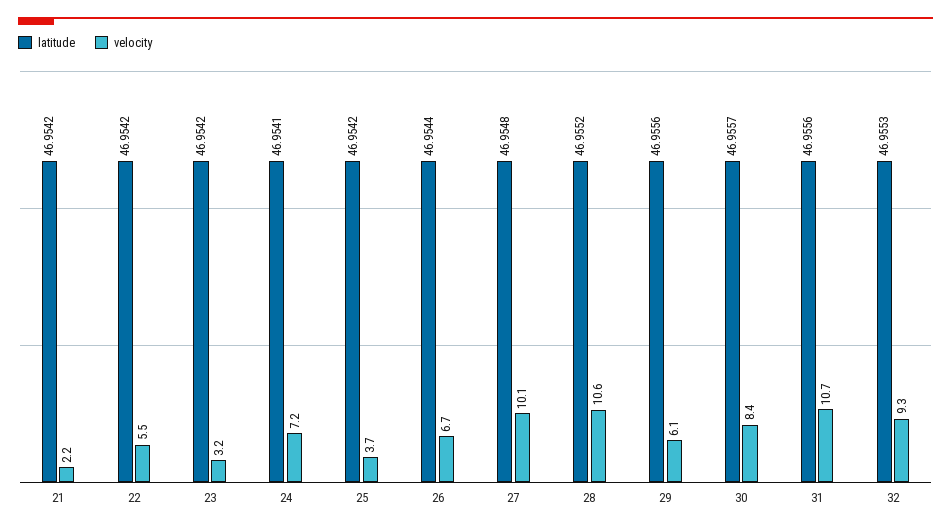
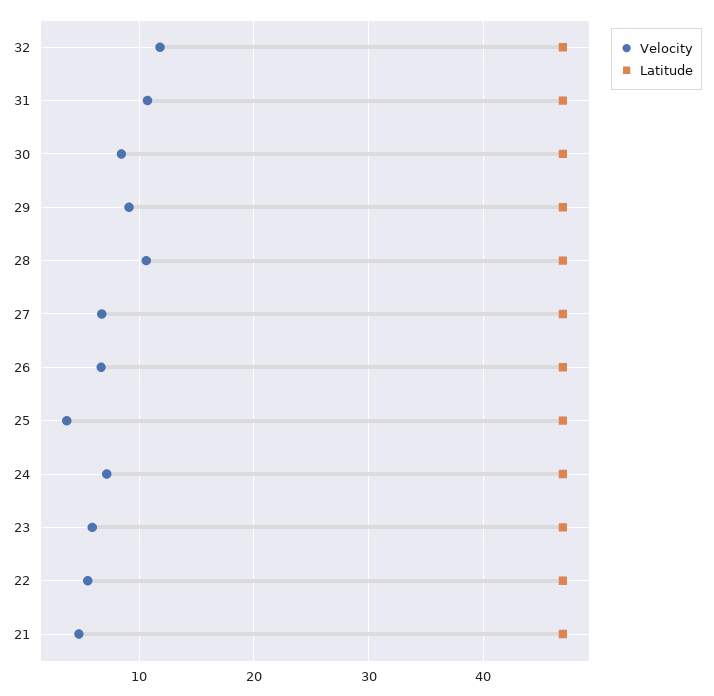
velocity, 21: 2.2 -> 5
velocity, 23: 3.2 -> 6
velocity, 27: 10.1 -> 7
velocity, 29: 6.1 -> 9
velocity, 32: 9.3 -> 12

